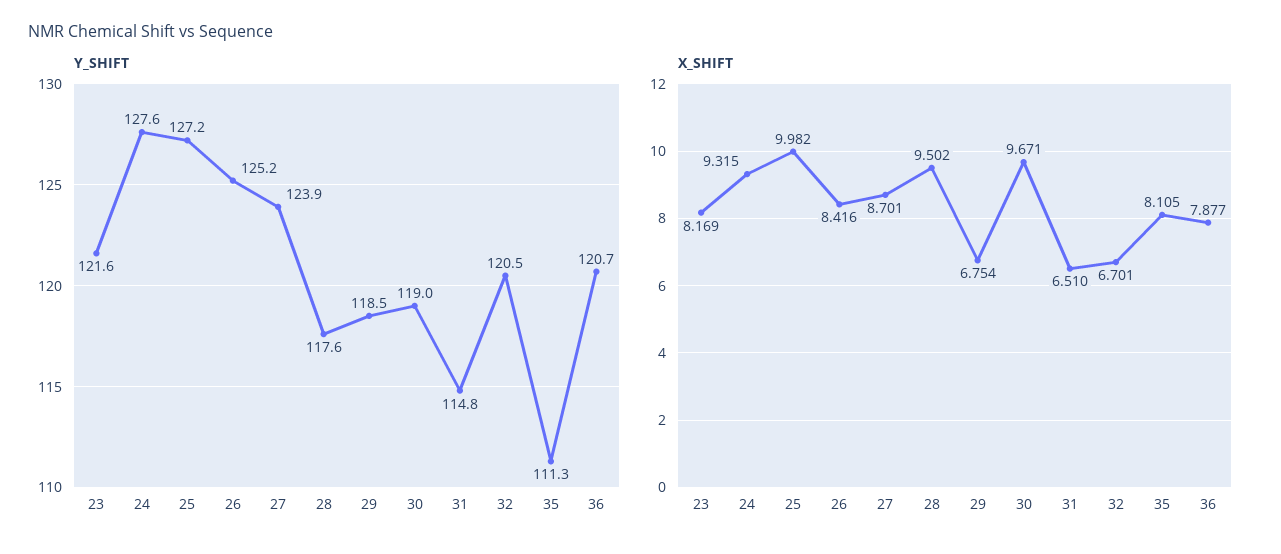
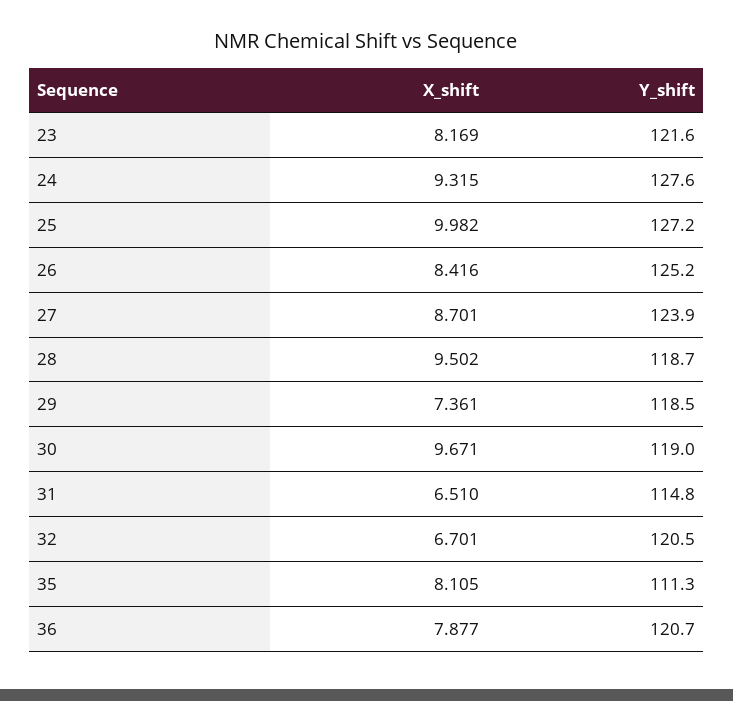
Y_SHIFT, 28: 117.6 -> 118.7
X_SHIFT, 29: 6.754 -> 7.361

